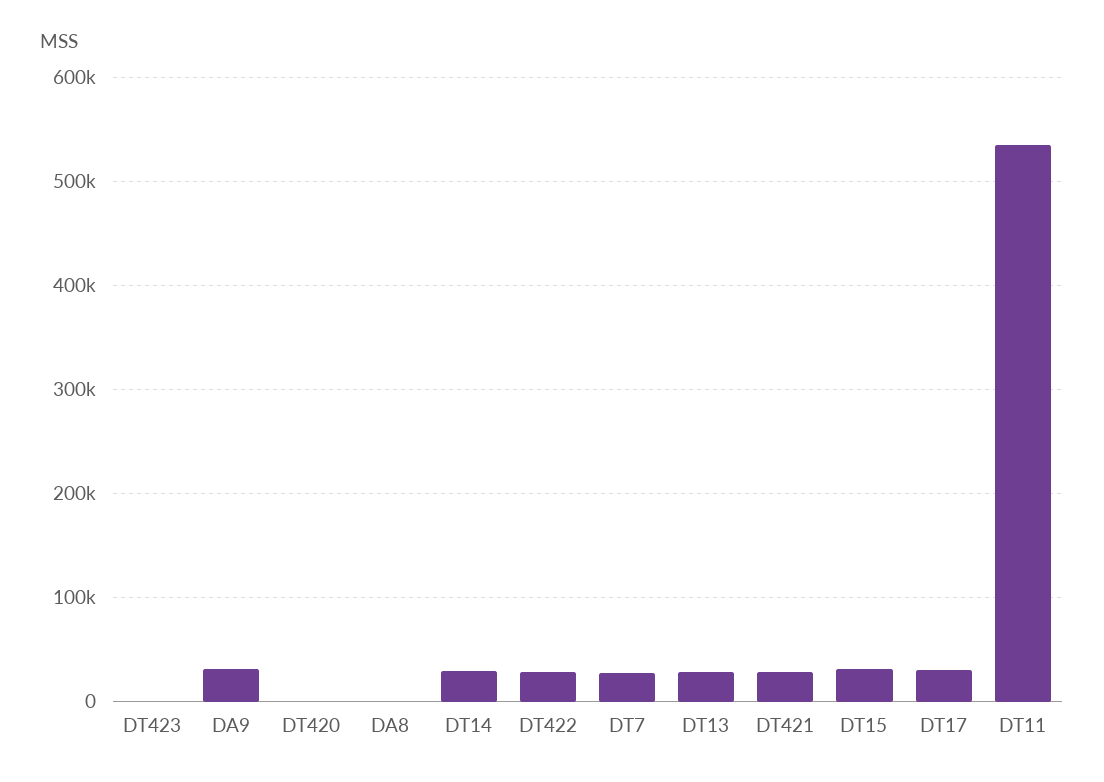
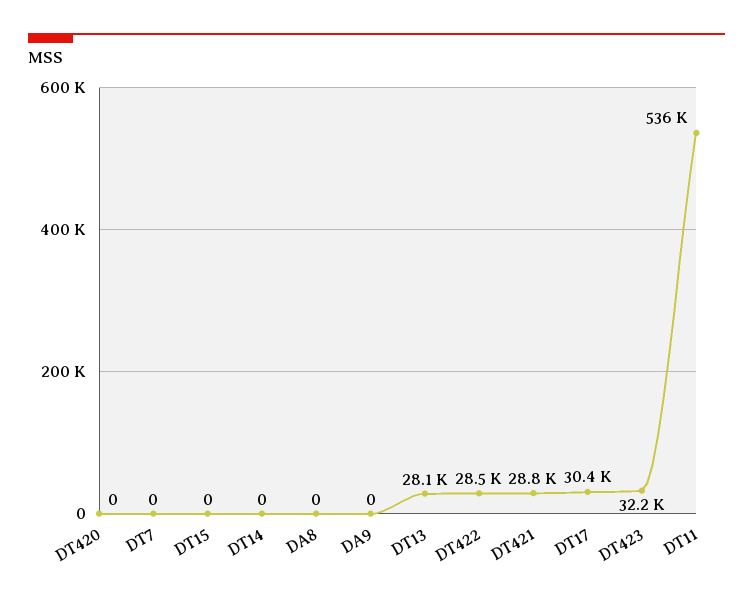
DT423: 0 -> 32200
DA9: 30000 -> 0
DT14: 30000 -> 0
DT7: 30000 -> 0
DT15: 30000 -> 0

